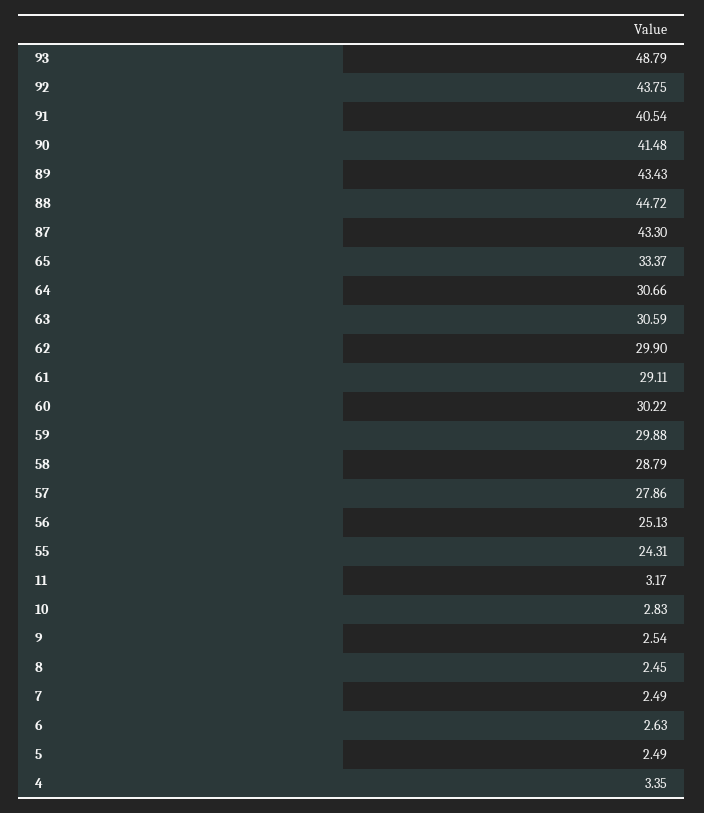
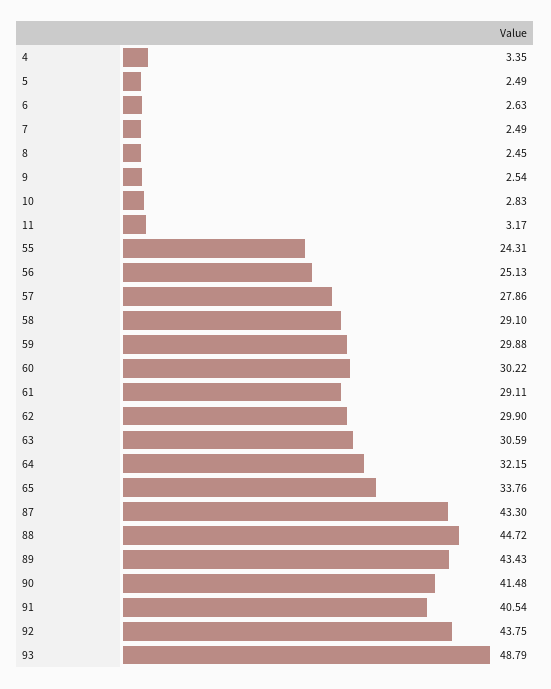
65: 33.37 -> 33.76
64: 30.66 -> 32.15
58: 28.79 -> 29.1

